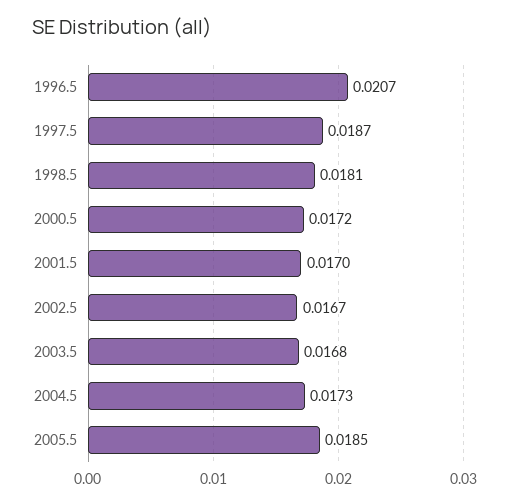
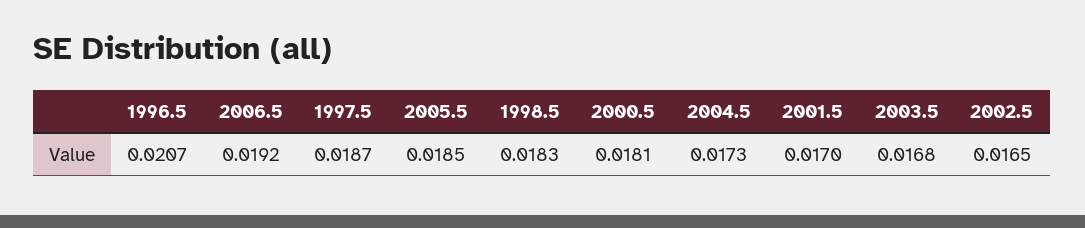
1998.5: 0.0181 -> 0.0183
2000.5: 0.0172 -> 0.0181
2002.5: 0.0167 -> 0.0165
2006.5: none -> 0.0192

